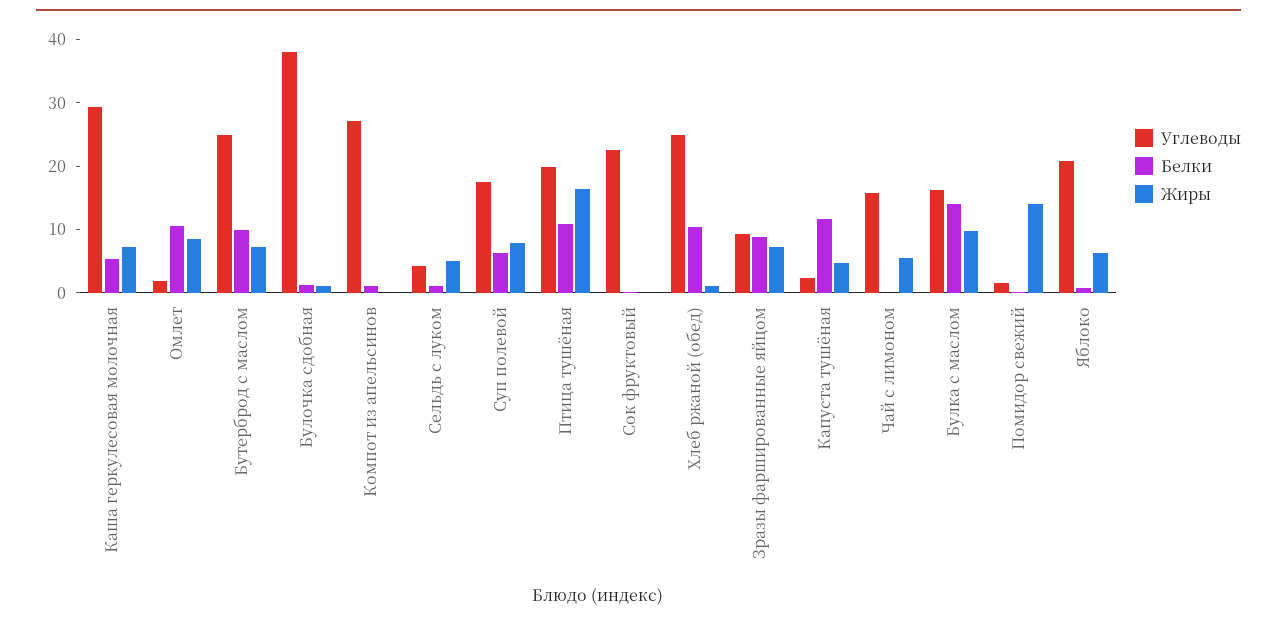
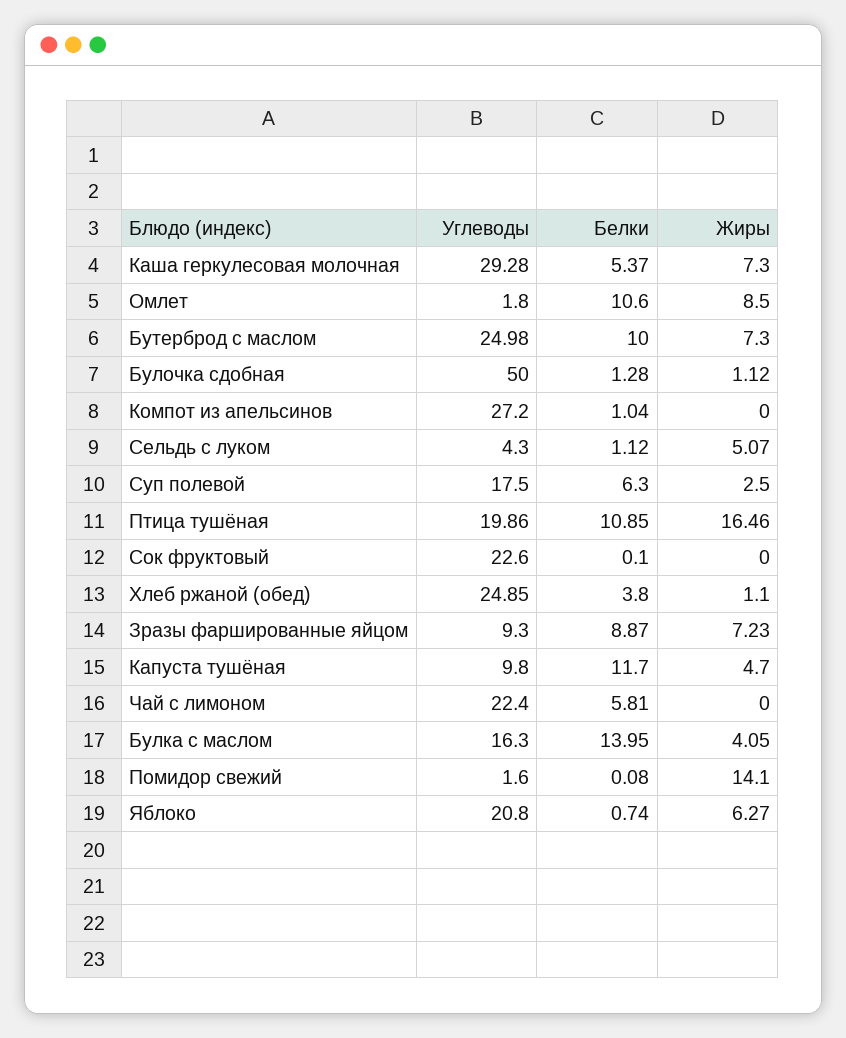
Углеводы, Булочка сдобная: 38 -> 50
Жиры, Суп полевой: 8 -> 2.5
Белки, Хлеб ржаной (обед): 10 -> 3.8
Углеводы, Капуста тушёная: 2 -> 9.8
Углеводы, Чай с лимоном: 16 -> 22.4
Белки, Чай с лимоном: 0 -> 5.81
Жиры, Чай с лимоном: 6 -> 0
Жиры, Булка с маслом: 10 -> 4.05

